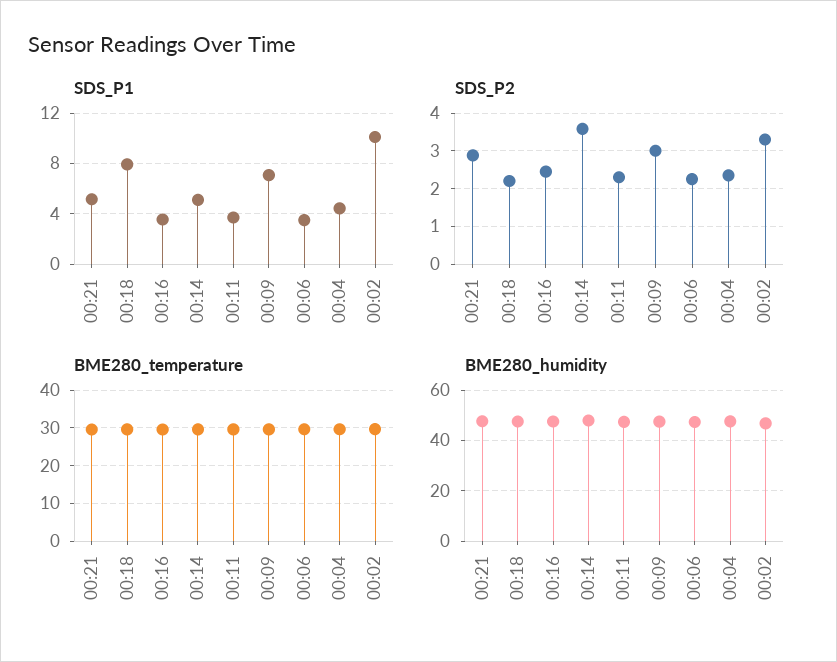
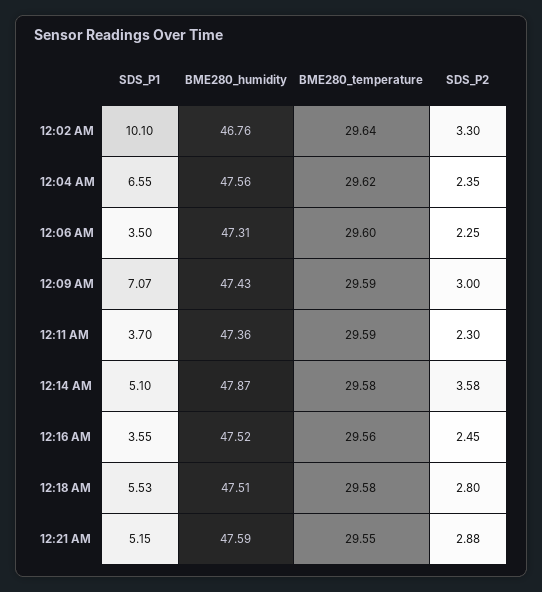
SDS_P1, 00:18: 8 -> 5.53
SDS_P1, 00:04: 4.5 -> 6.55
SDS_P2, 00:18: 2.2 -> 2.8

